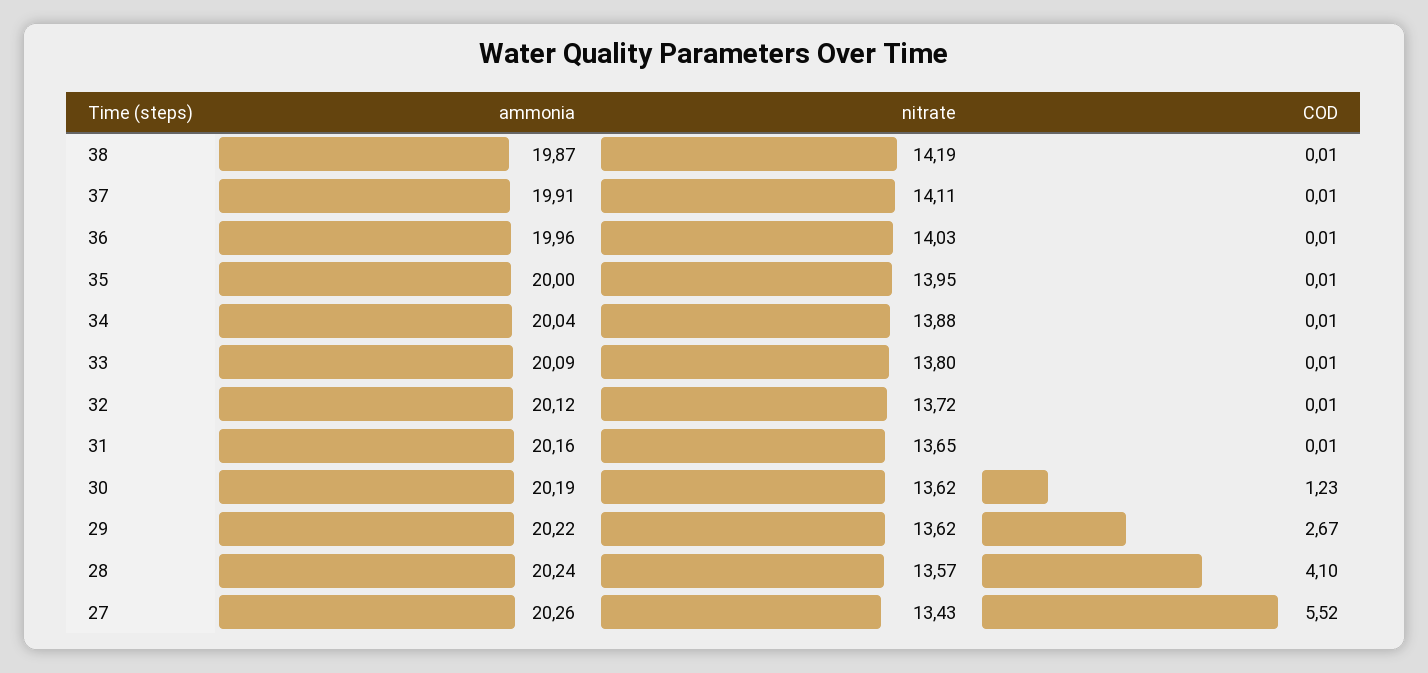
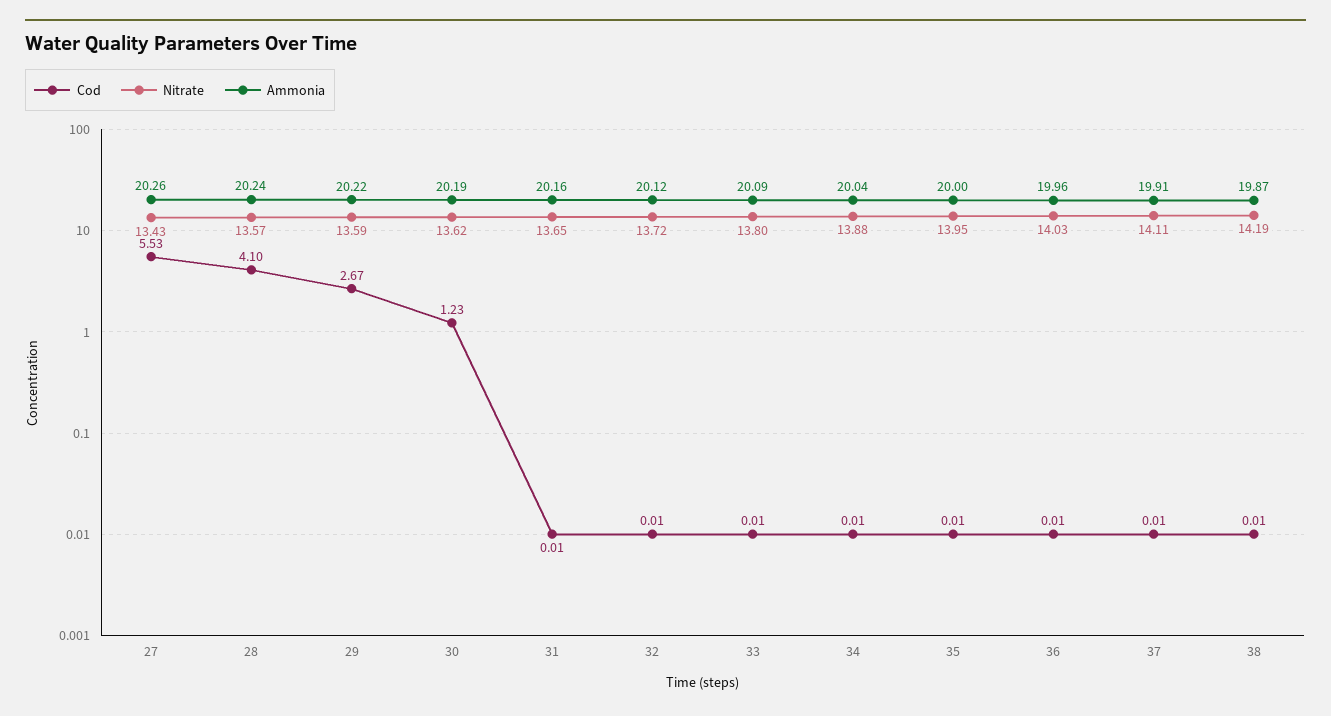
nitrate, 29: 13.62 -> 13.59
COD, 27: 5.52 -> 5.53

